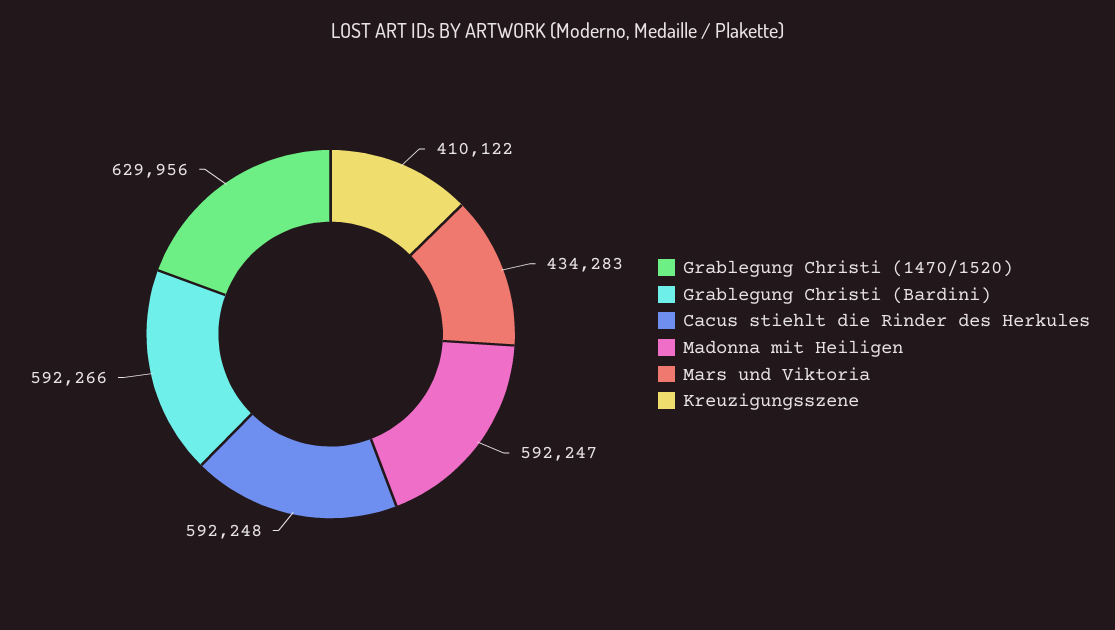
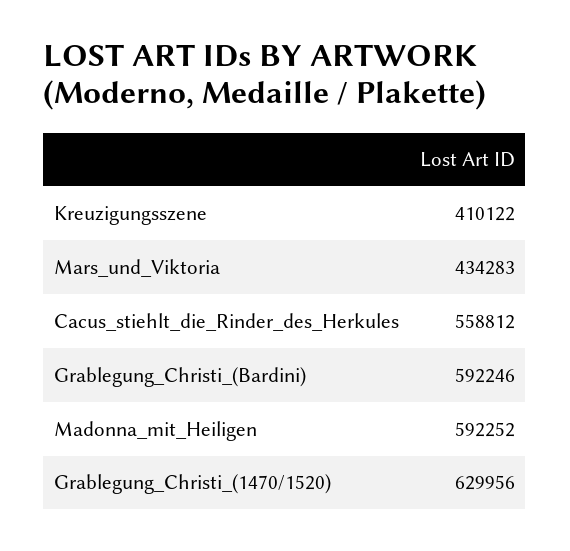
Grablegung Christi (Bardini): 592266 -> 592246
Cacus stiehlt die Rinder des Herkules: 592248 -> 558812
Madonna mit Heiligen: 592247 -> 592252

